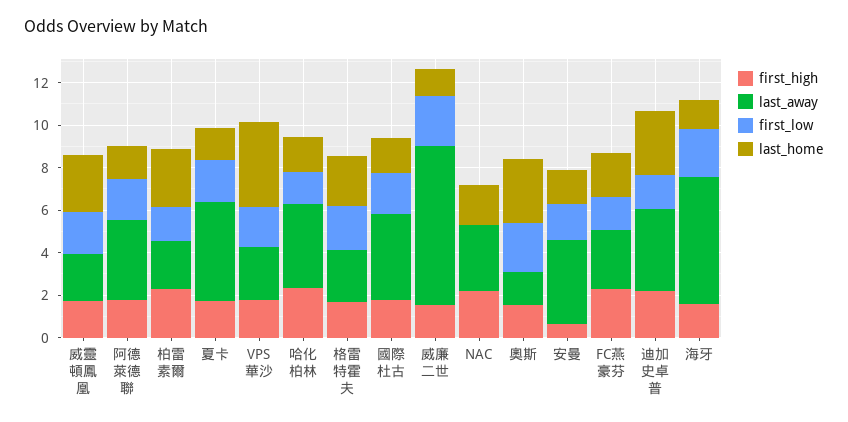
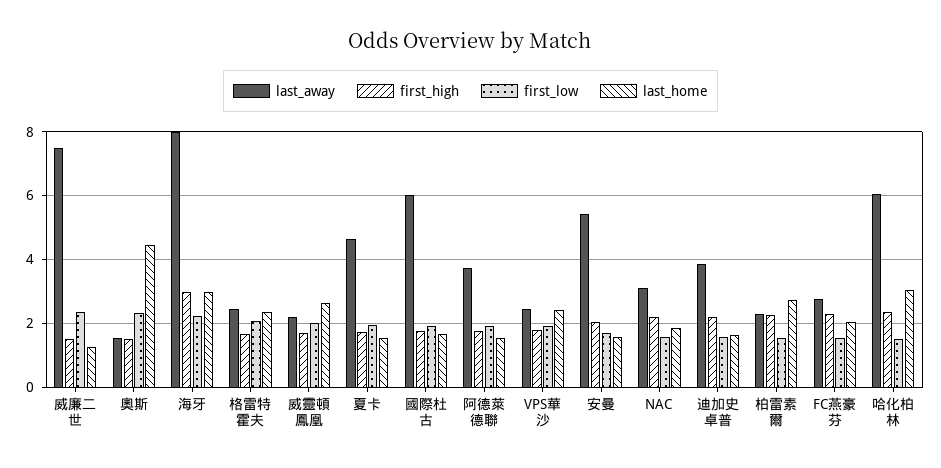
last_home, VPS華沙: 4 -> 2.4
last_away, 哈化柏林: 4 -> 6
last_home, 哈化柏林: 1.5 -> 3
last_away, 國際杜古: 4 -> 6
first_low, NAC: 0 -> 1.6
last_home, 奧斯: 3 -> 4.4
first_high, 安曼: 0.5 -> 2
last_away, 安曼: 4 -> 5.4
last_home, 迪加史卓普: 3 -> 1.6
first_high, 海牙: 1.5 -> 3
last_away, 海牙: 6 -> 8
last_home, 海牙: 1.5 -> 3

